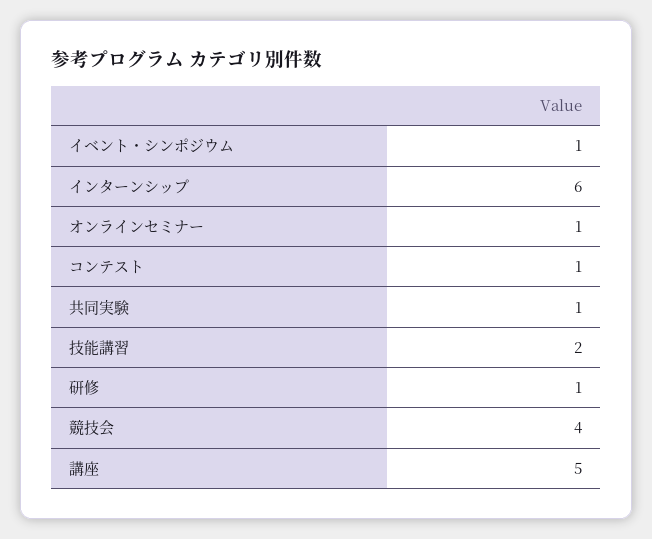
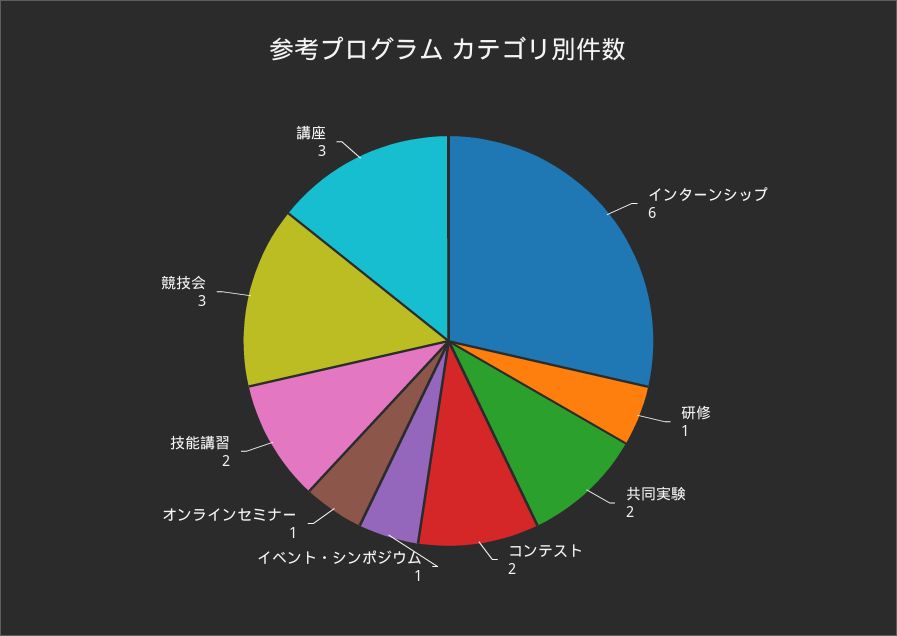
コンテスト: 1 -> 2
共同実験: 1 -> 2
競技会: 4 -> 3
講座: 5 -> 3

